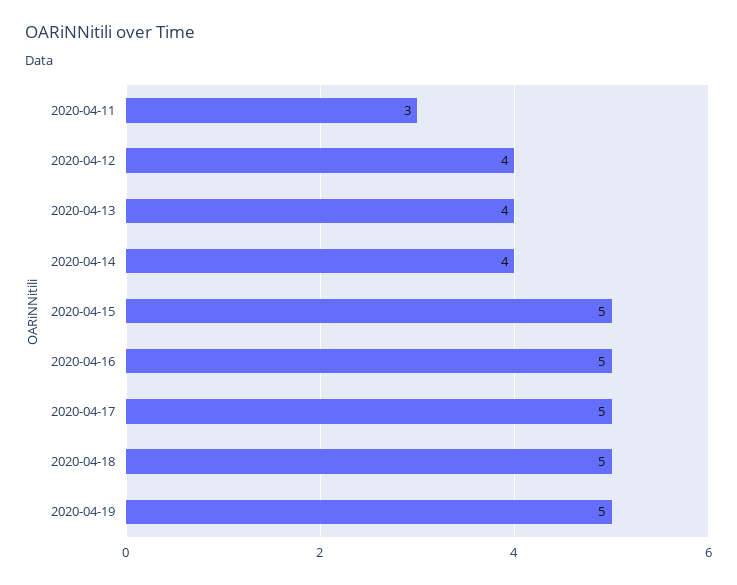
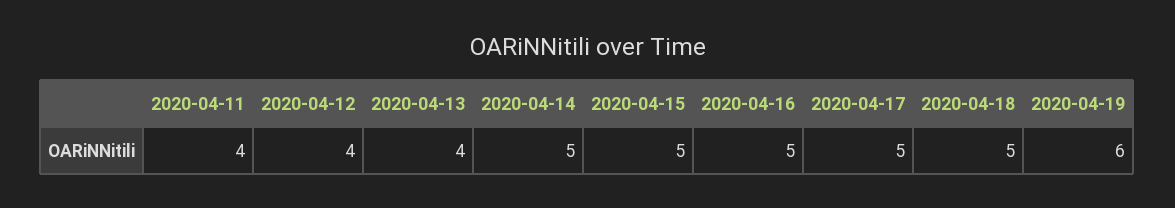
2020-04-11: 3 -> 4
2020-04-14: 4 -> 5
2020-04-19: 5 -> 6

